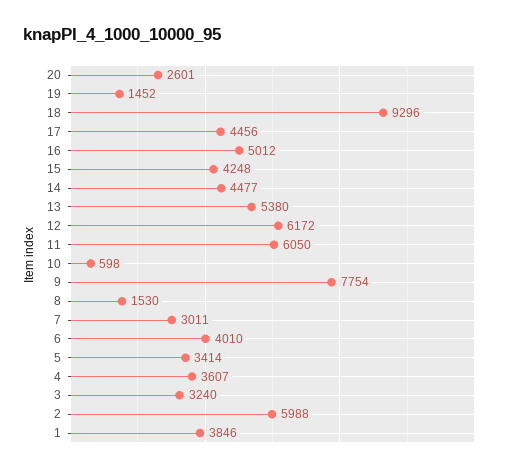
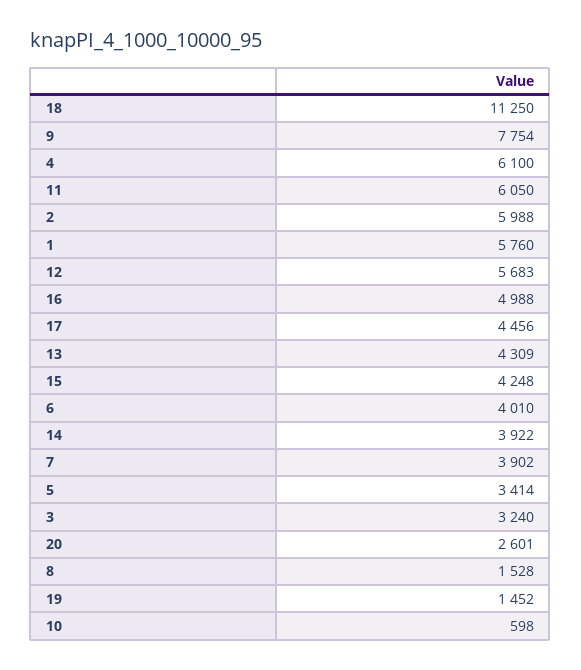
18: 9296 -> 11250
16: 5012 -> 4988
14: 4477 -> 3922
13: 5380 -> 4309
12: 6172 -> 5683
8: 1530 -> 1528
7: 3011 -> 3902
4: 3607 -> 6100
1: 3846 -> 5760

